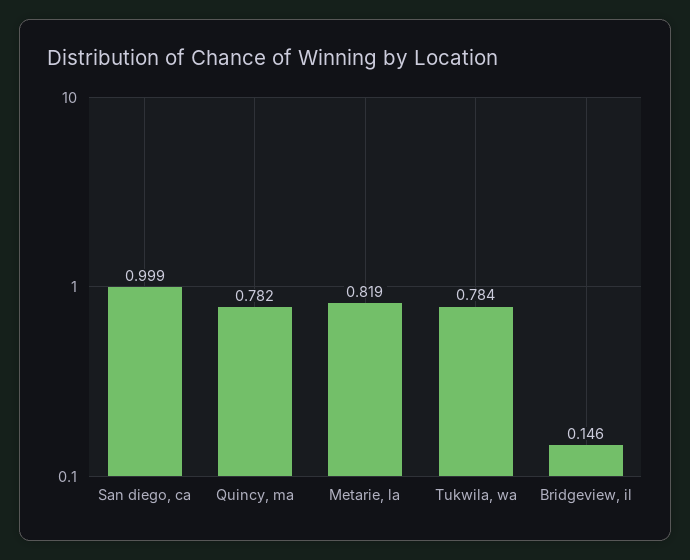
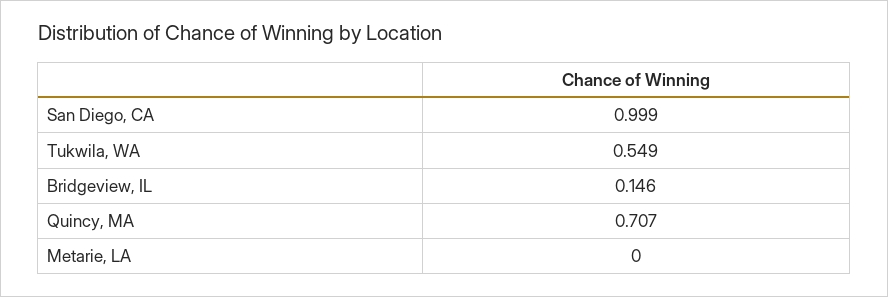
Quincy, ma: 0.782 -> 0.707
Metarie, la: 0.819 -> 0
Tukwila, wa: 0.784 -> 0.549

